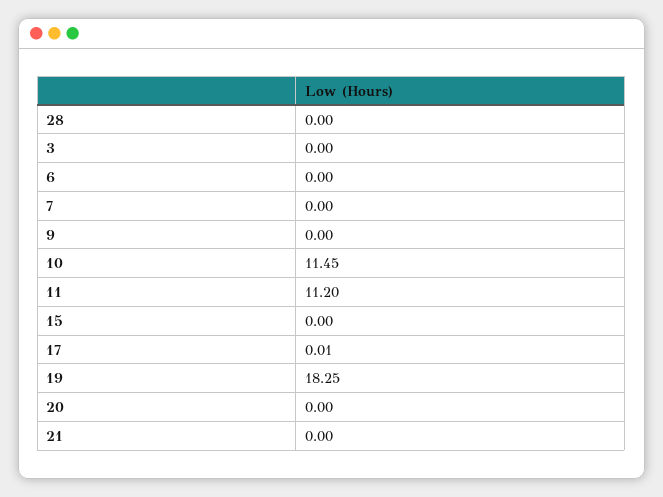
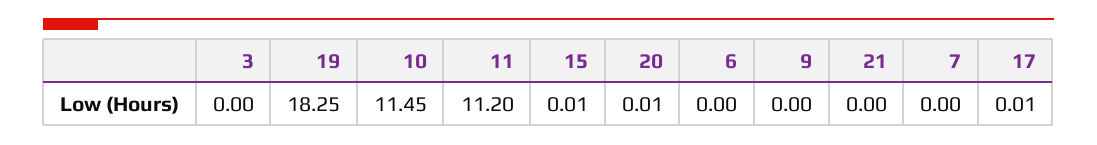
28: 0 -> none
15: 0 -> 0.01
20: 0 -> 0.01

